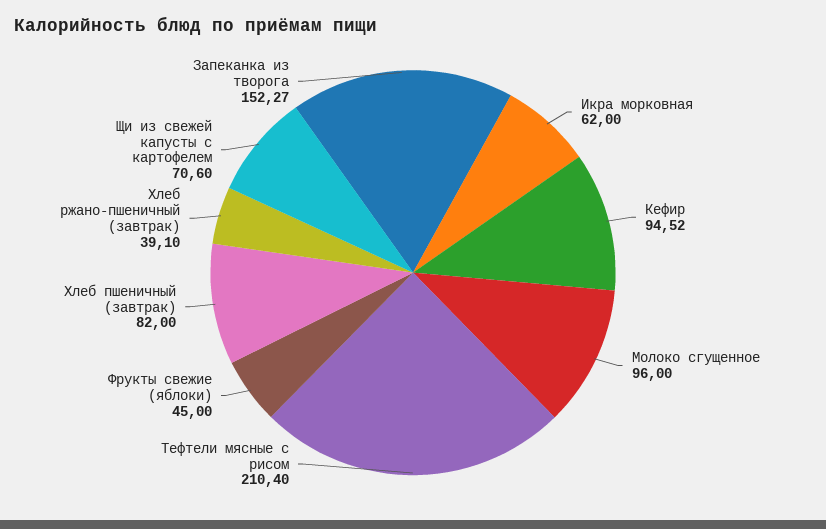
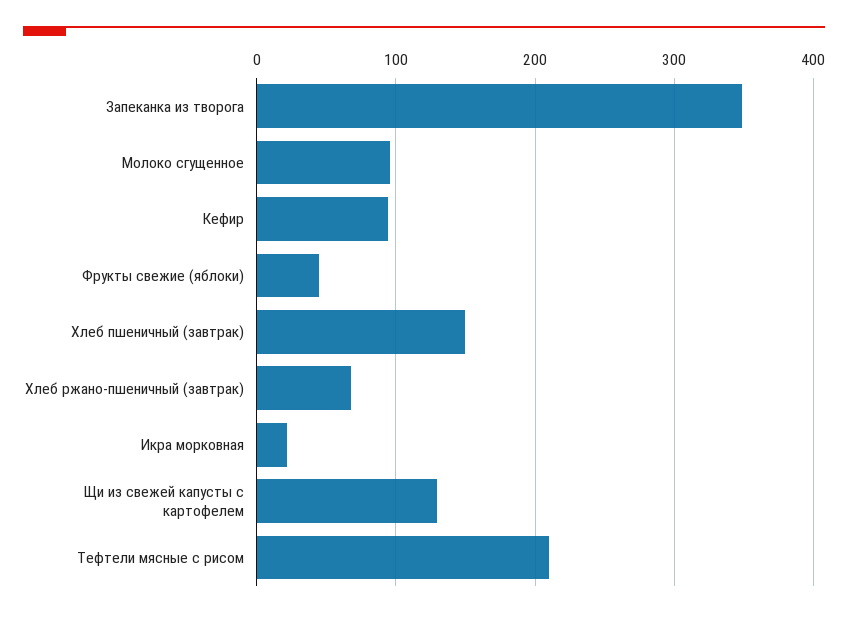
Икра морковная: 62 -> 20
Хлеб пшеничный (завтрак): 82 -> 150
Хлеб ржано-пшеничный (завтрак): 39.1 -> 70
Щи из свежей капусты с картофелем: 70.6 -> 130
Запеканка из творога: 152.27 -> 350

